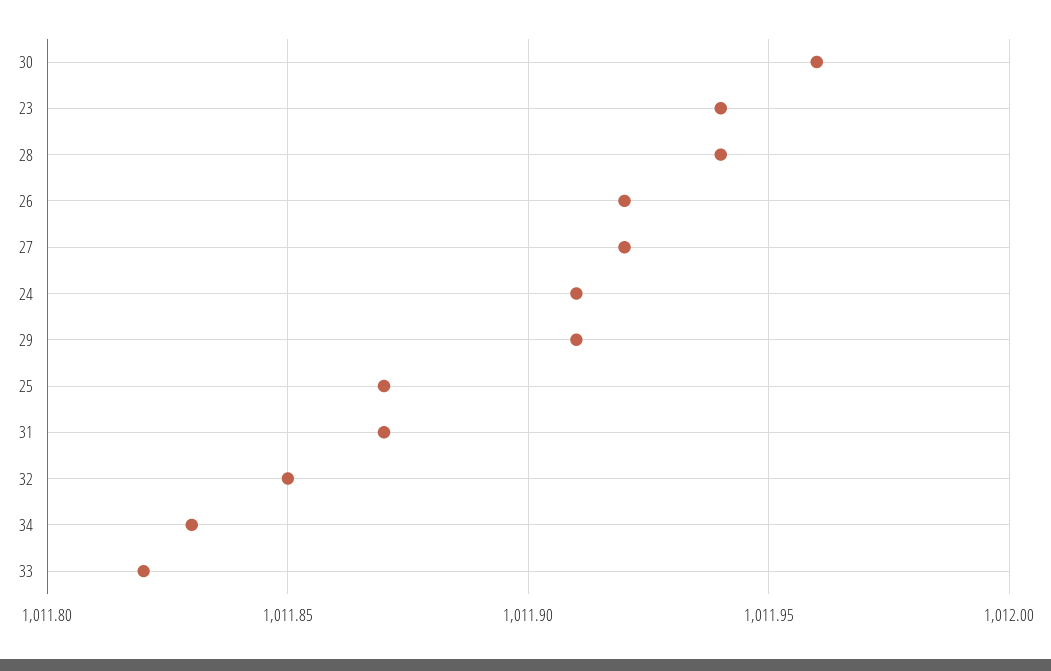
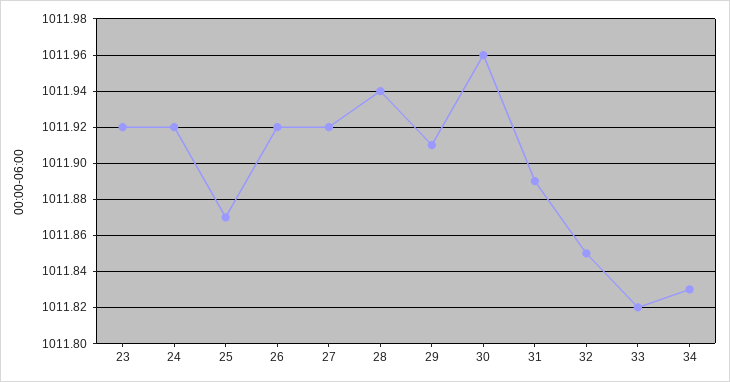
23: 1011.94 -> 1011.92
24: 1011.91 -> 1011.92
31: 1011.87 -> 1011.89

